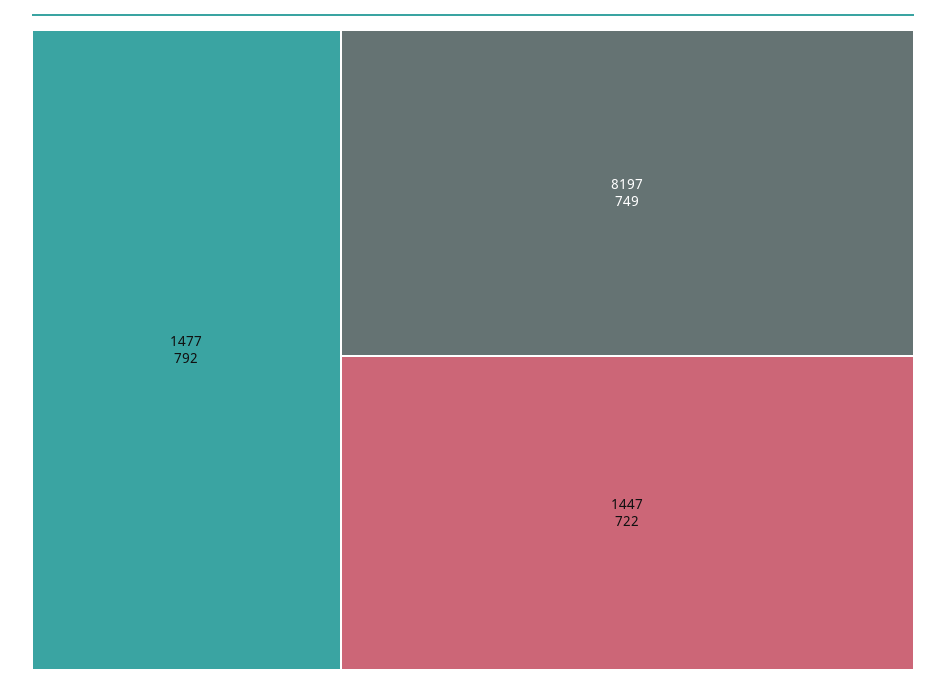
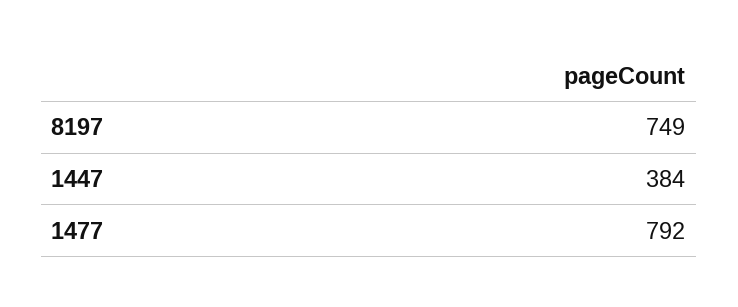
1447: 722 -> 384

